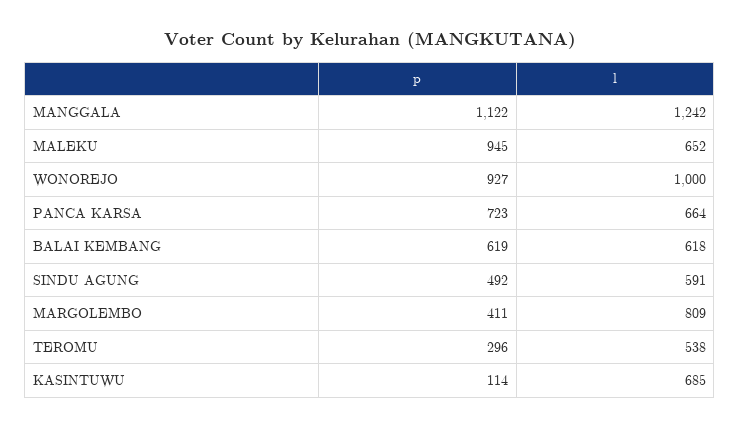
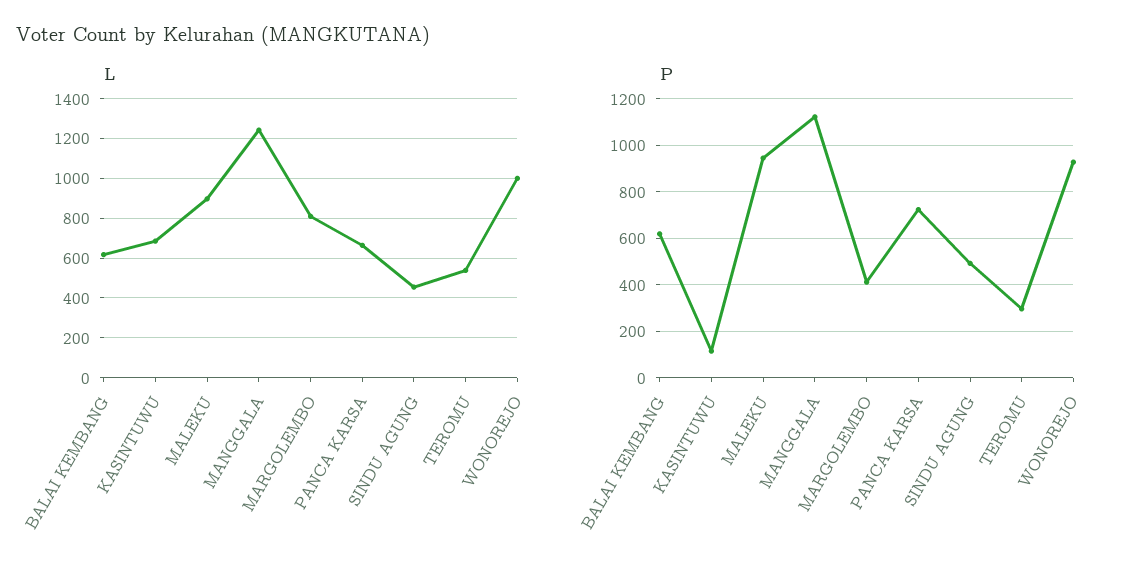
l, MALEKU: 652 -> 900
l, SINDU AGUNG: 591 -> 450

